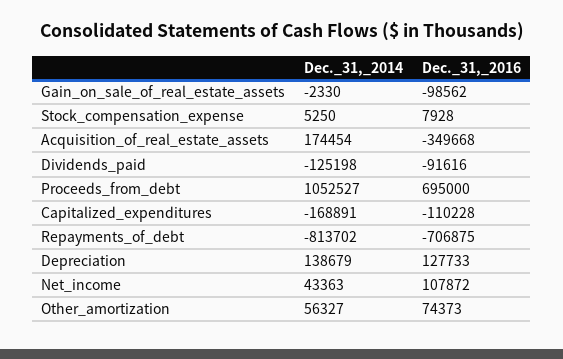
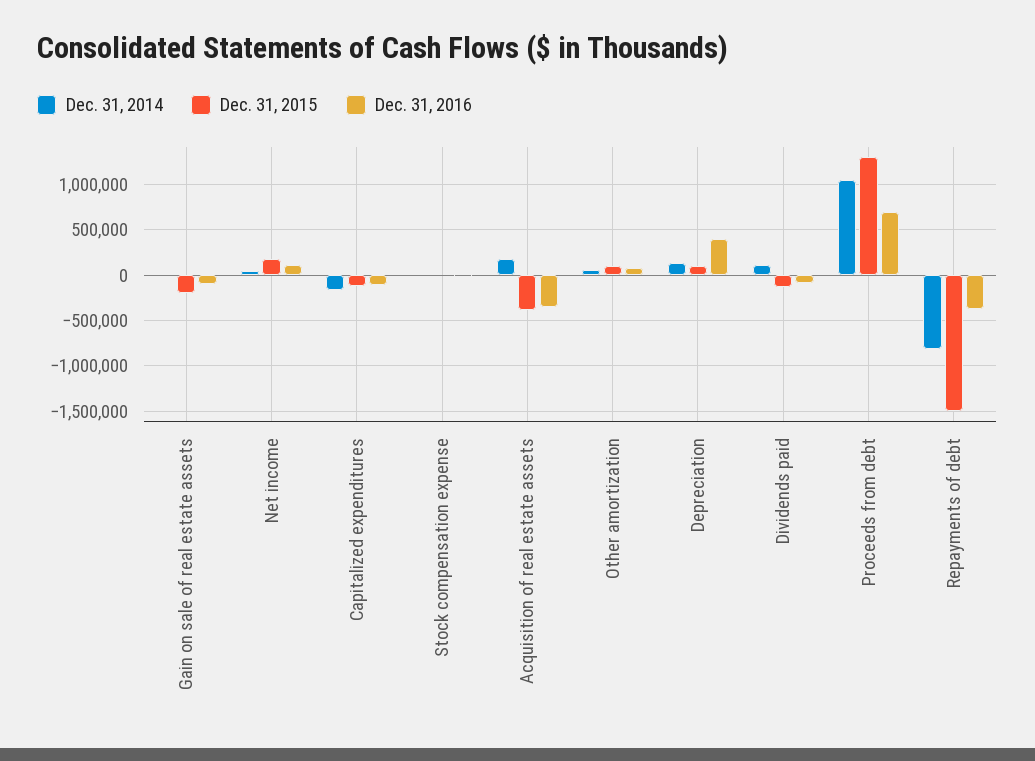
Dec._31,_2014, Dividends_paid: -125198 -> 100000
Dec._31,_2016, Repayments_of_debt: -706875 -> -400000
Dec._31,_2016, Depreciation: 127733 -> 400000
Dec. 31, 2015, Gain_on_sale_of_real_estate_assets: none -> -200000
Dec. 31, 2015, Net_income: none -> 200000
Dec. 31, 2015, Capitalized_expenditures: none -> -100000
Dec. 31, 2015, Stock_compensation_expense: none -> 0
Dec. 31, 2015, Acquisition_of_real_estate_assets: none -> -400000
Dec. 31, 2015, Other_amortization: none -> 100000
Dec. 31, 2015, Depreciation: none -> 100000
Dec. 31, 2015, Dividends_paid: none -> -100000
Dec. 31, 2015, Proceeds_from_debt: none -> 1300000
Dec. 31, 2015, Repayments_of_debt: none -> -1500000

